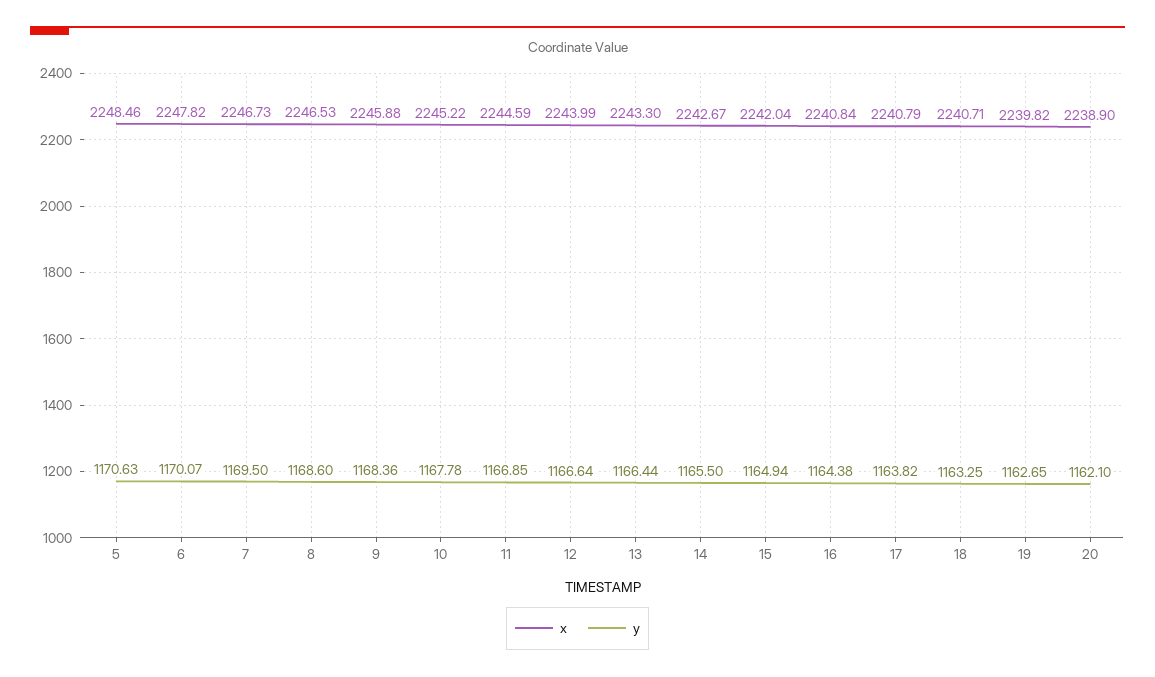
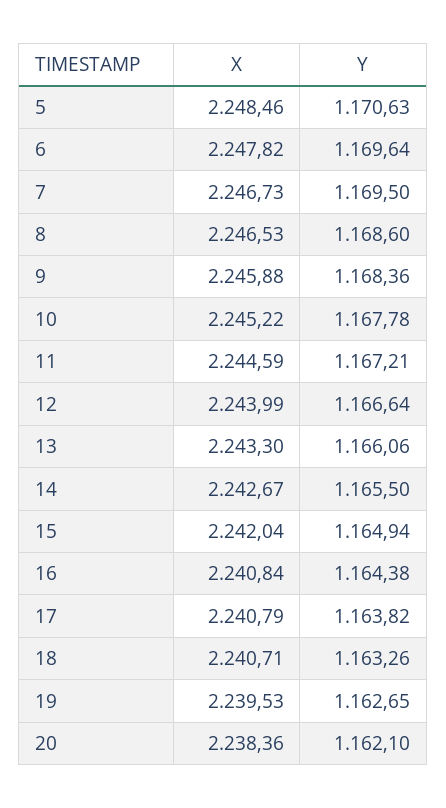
y, 6: 1170.07 -> 1169.64
y, 11: 1166.85 -> 1167.21
y, 13: 1166.44 -> 1166.06
y, 18: 1163.25 -> 1163.26
x, 19: 2239.82 -> 2239.53
x, 20: 2238.9 -> 2238.36

